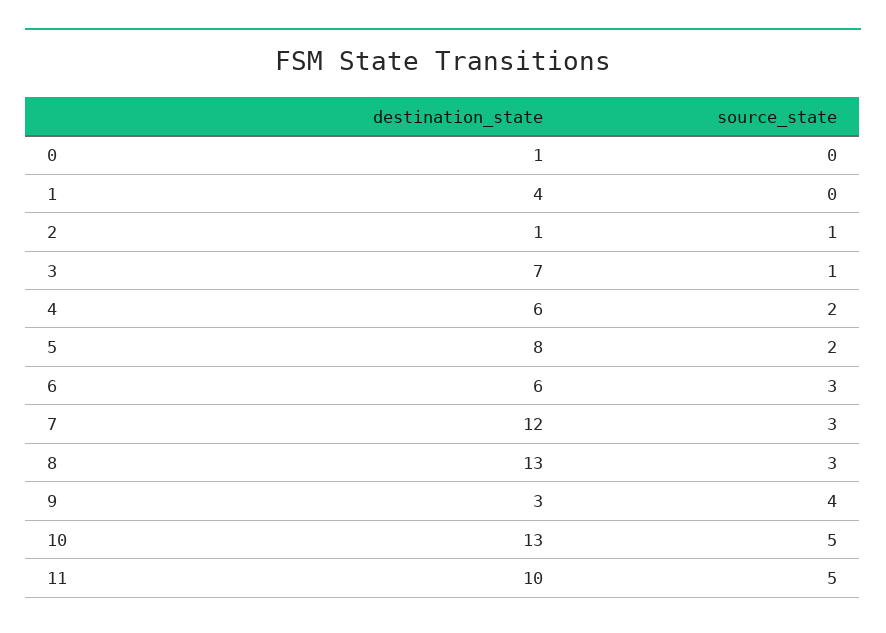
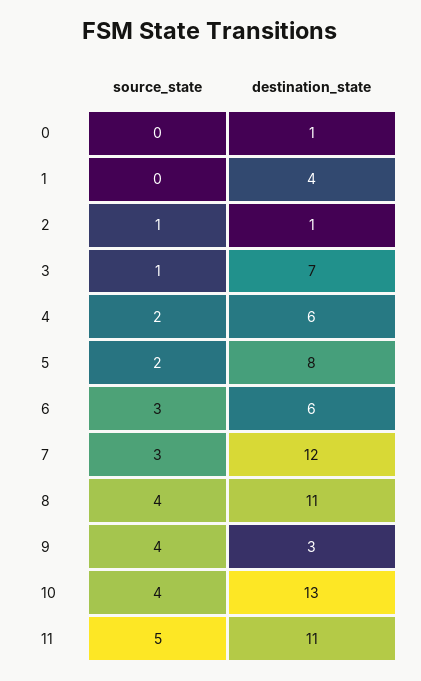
destination_state, 8: 13 -> 11
source_state, 8: 3 -> 4
source_state, 10: 5 -> 4
destination_state, 11: 10 -> 11

